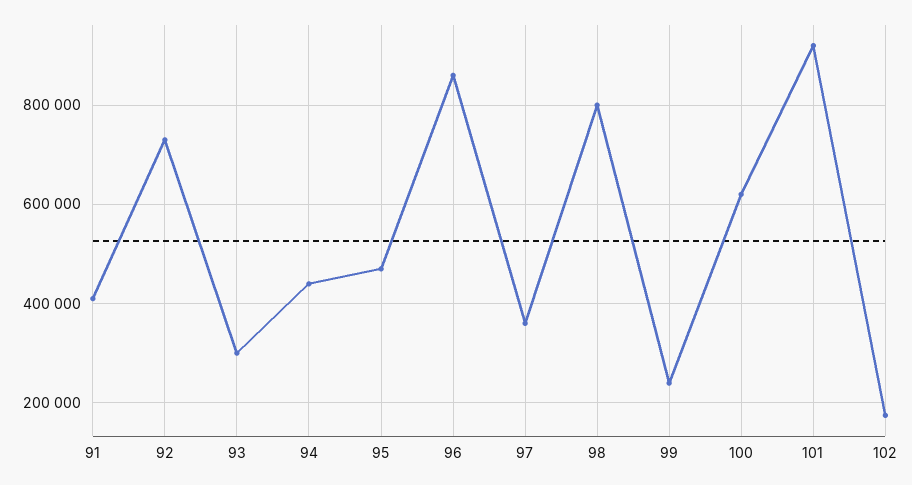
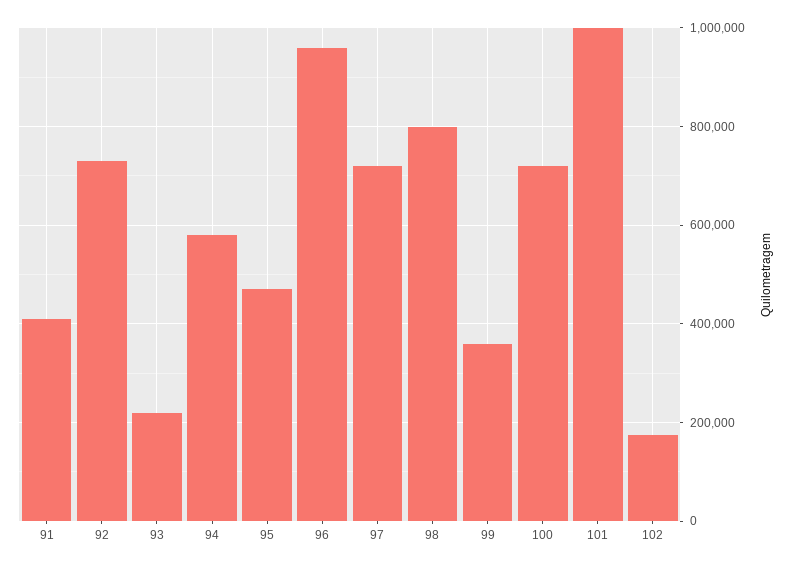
93: 300000 -> 220000
94: 440000 -> 580000
96: 860000 -> 960000
97: 360000 -> 720000
99: 240000 -> 360000
100: 620000 -> 720000
101: 920000 -> 1000000

